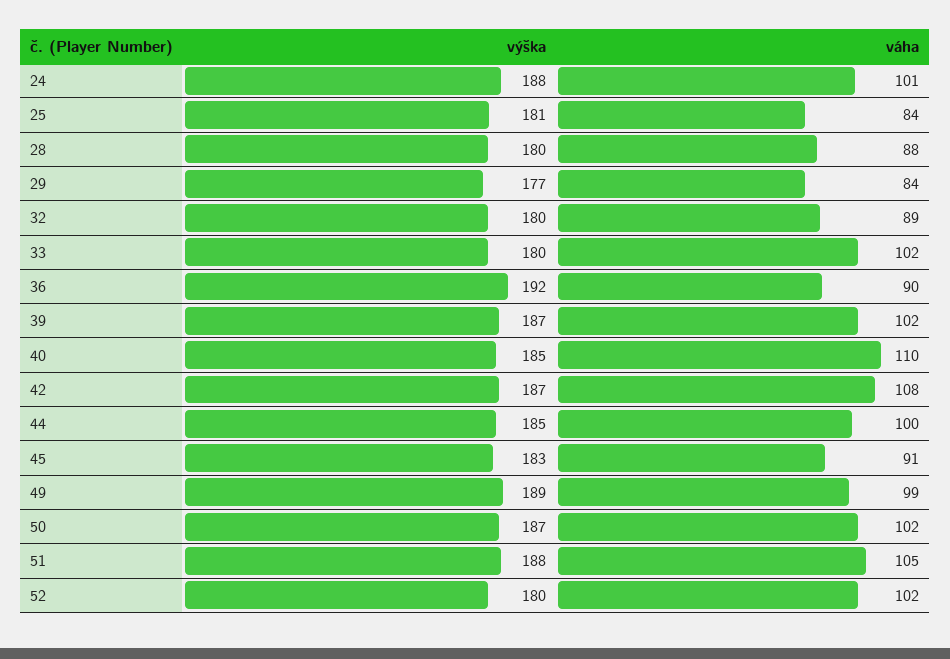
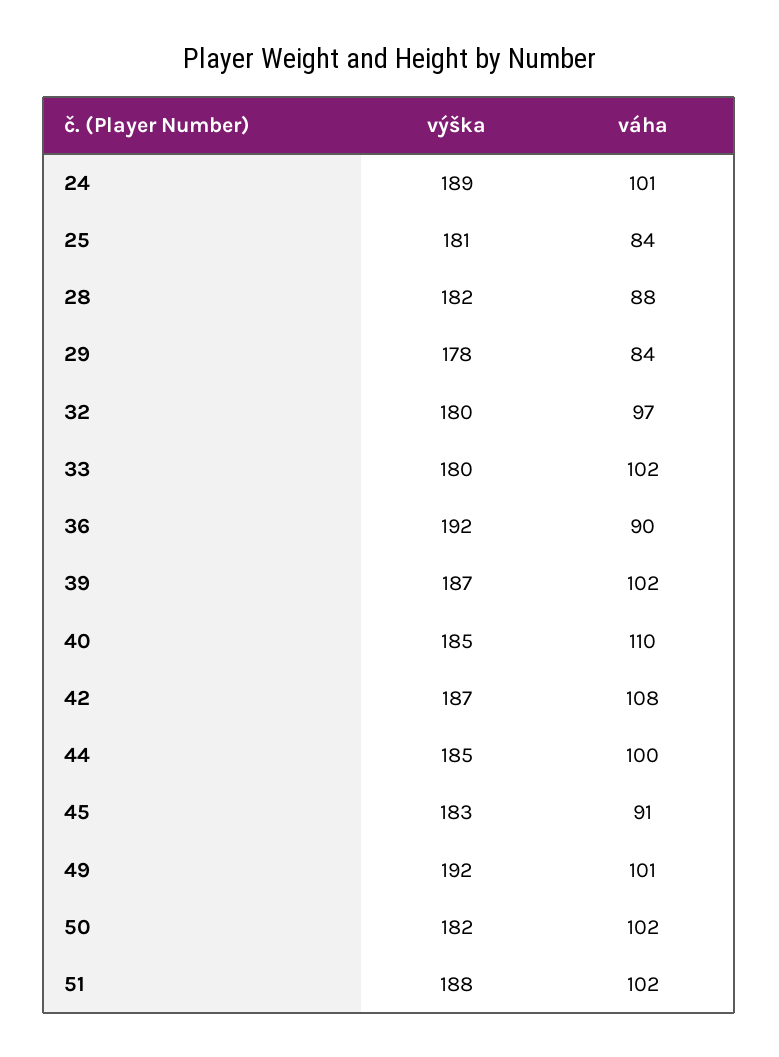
výška, 24: 188 -> 189
výška, 28: 180 -> 182
výška, 29: 177 -> 178
váha, 32: 89 -> 97
výška, 49: 189 -> 192
váha, 49: 99 -> 101
výška, 50: 187 -> 182
váha, 51: 105 -> 102
výška, 52: 180 -> none
váha, 52: 102 -> none

